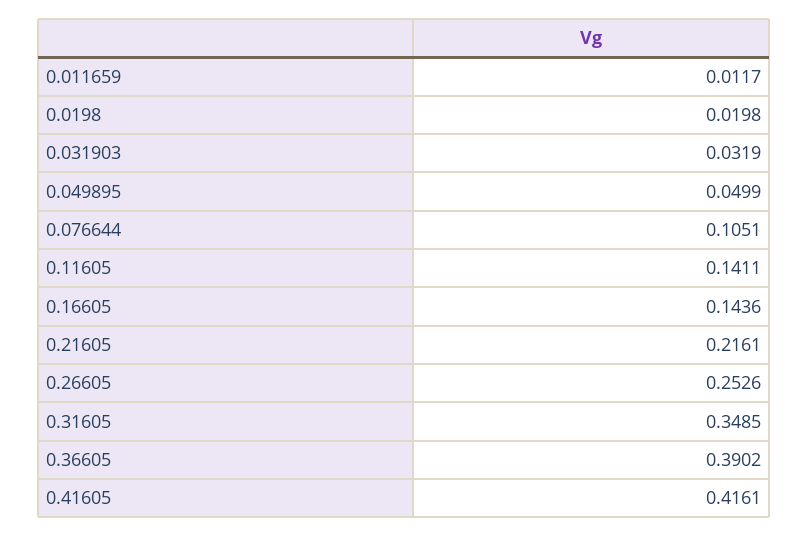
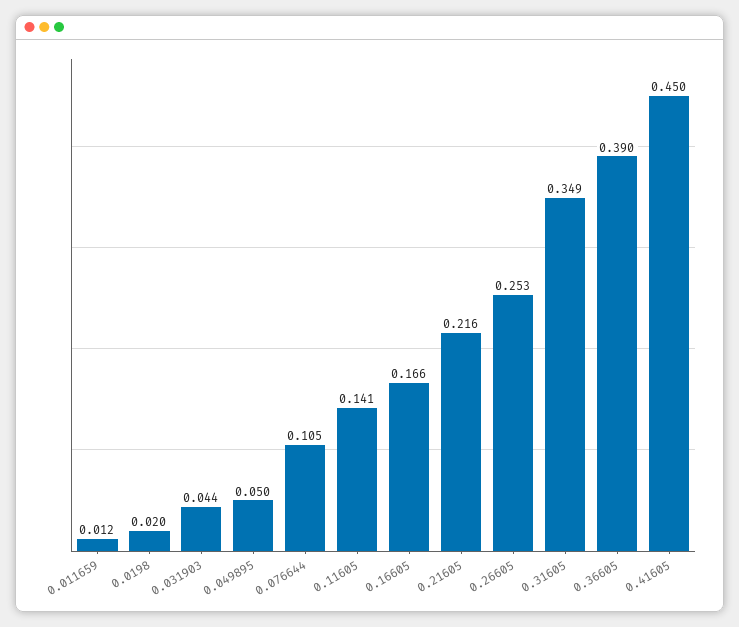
0.031903: 0.0319 -> 0.044
0.16605: 0.1436 -> 0.166
0.41605: 0.4161 -> 0.45

